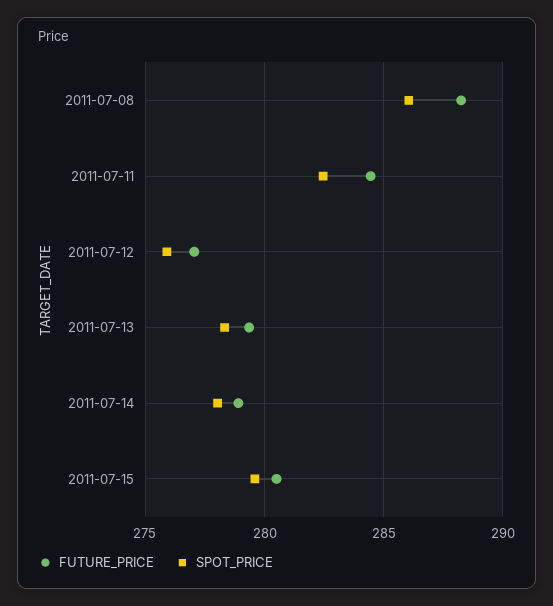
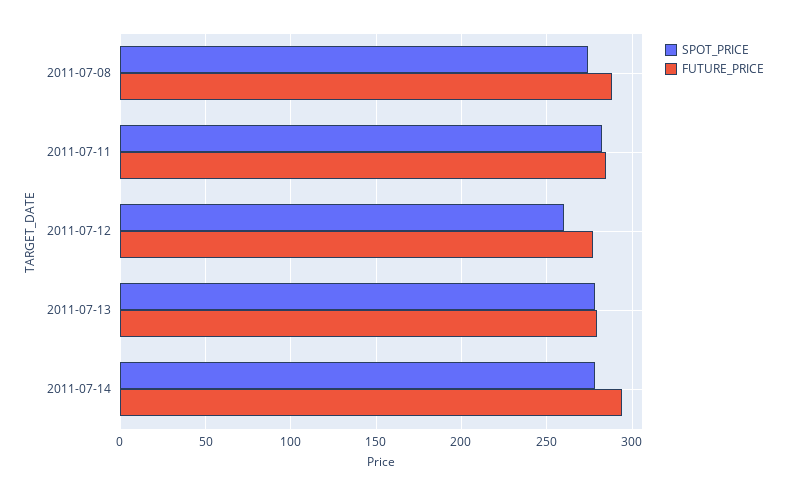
SPOT_PRICE, 2011-07-08: 286 -> 275
SPOT_PRICE, 2011-07-12: 276 -> 260
FUTURE_PRICE, 2011-07-14: 279 -> 295
FUTURE_PRICE, 2011-07-15: 280.5 -> none
SPOT_PRICE, 2011-07-15: 279.5 -> none

